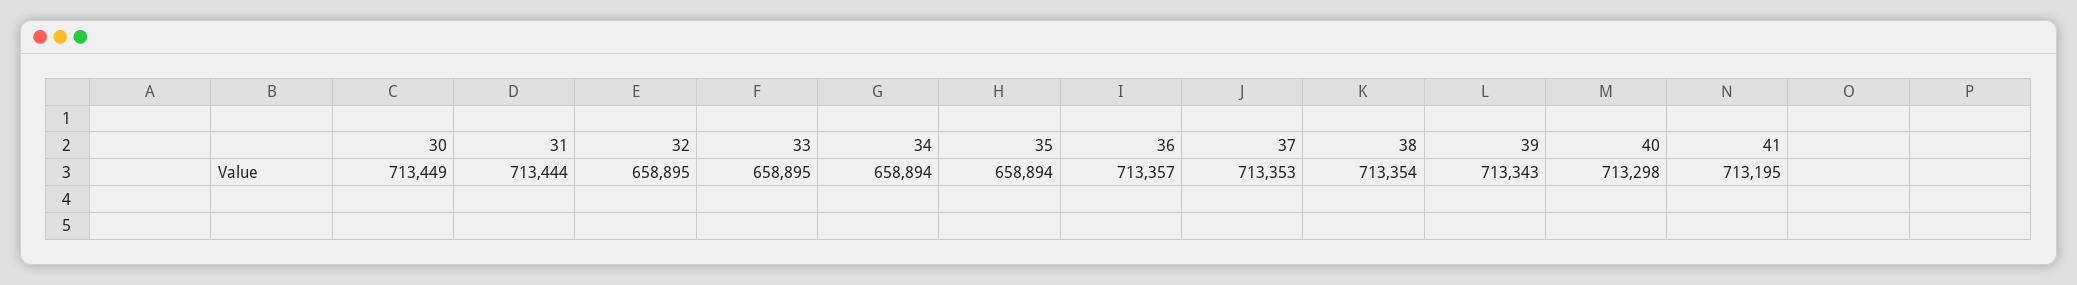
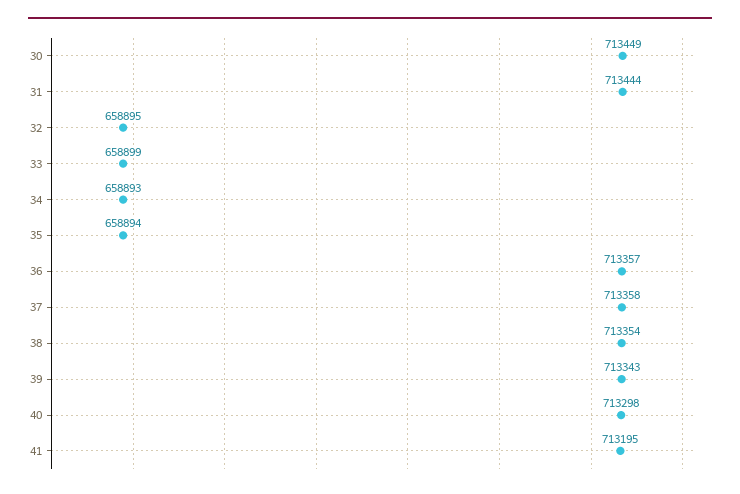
33: 658895 -> 658899
34: 658894 -> 658893
37: 713353 -> 713358

